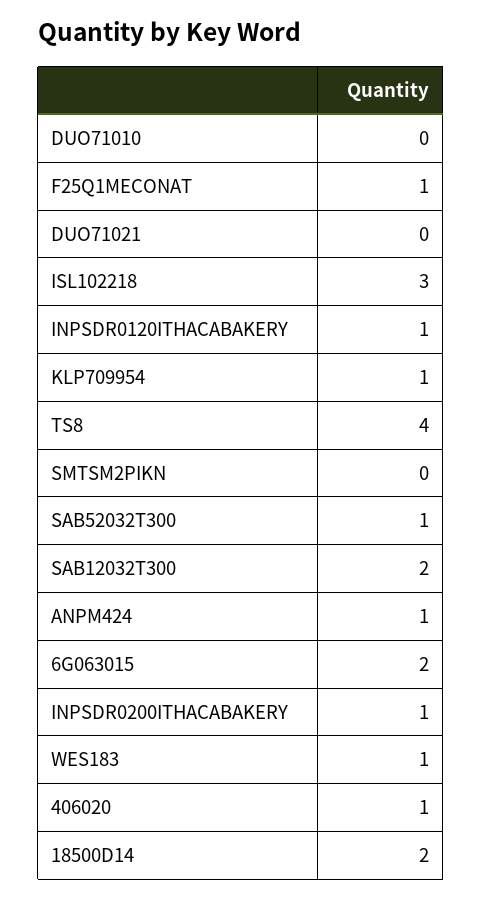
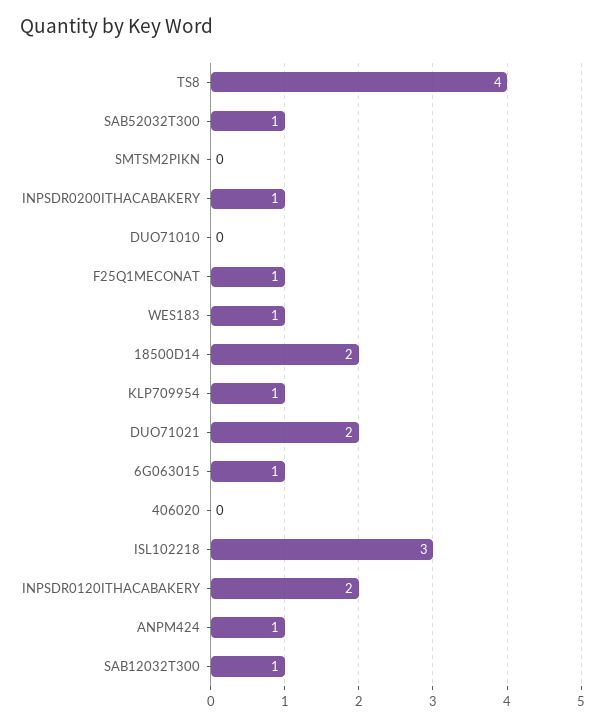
DUO71021: 0 -> 2
INPSDR0120ITHACABAKERY: 1 -> 2
SAB12032T300: 2 -> 1
6G063015: 2 -> 1
406020: 1 -> 0

